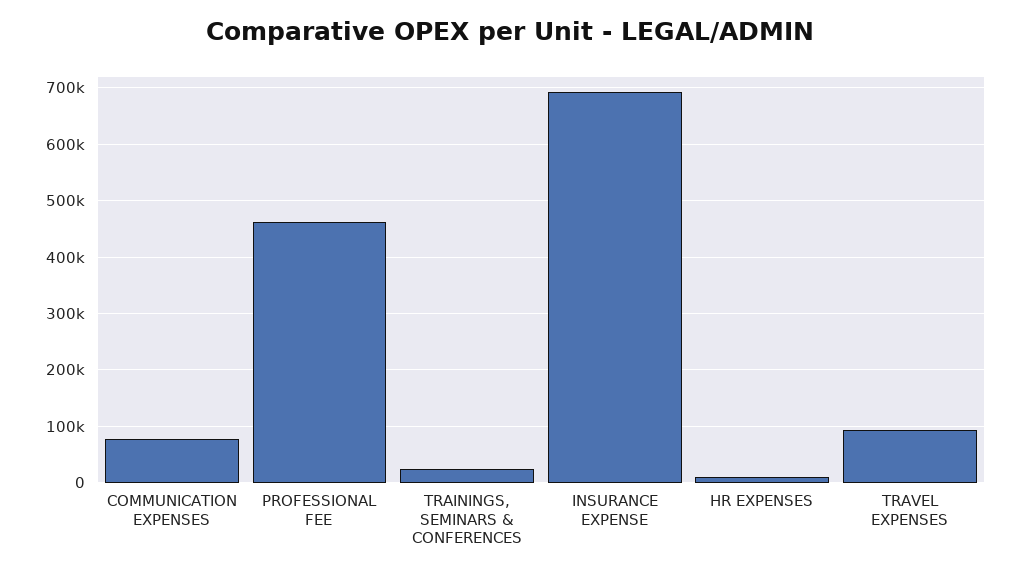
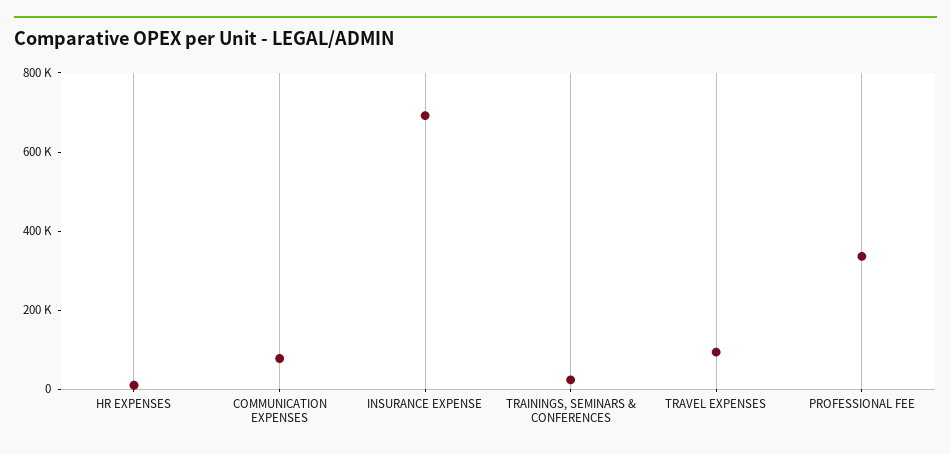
PROFESSIONAL FEE: 460000 -> 350000

